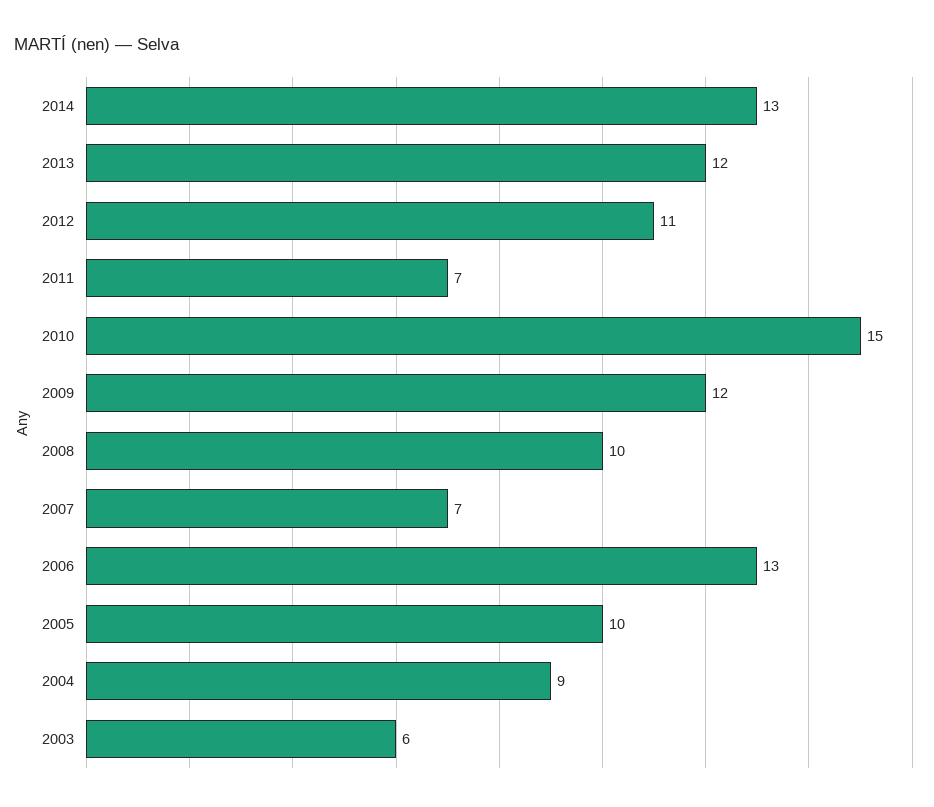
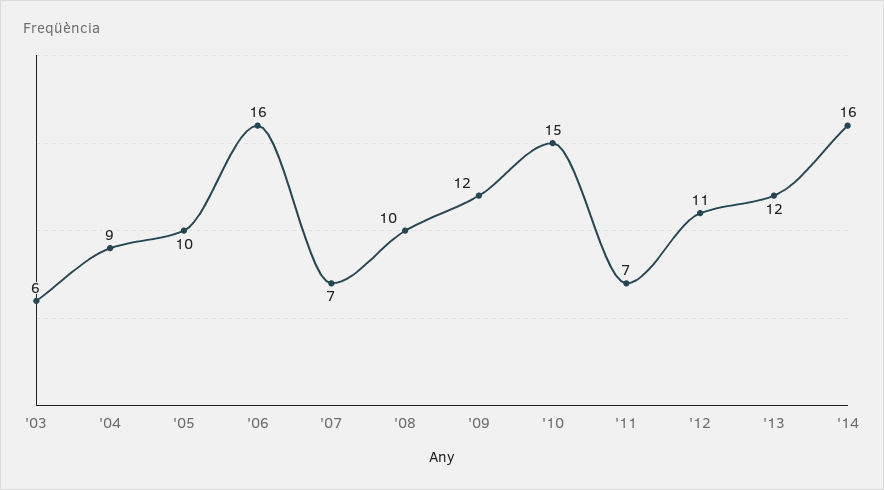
2014: 13 -> 16
2006: 13 -> 16

